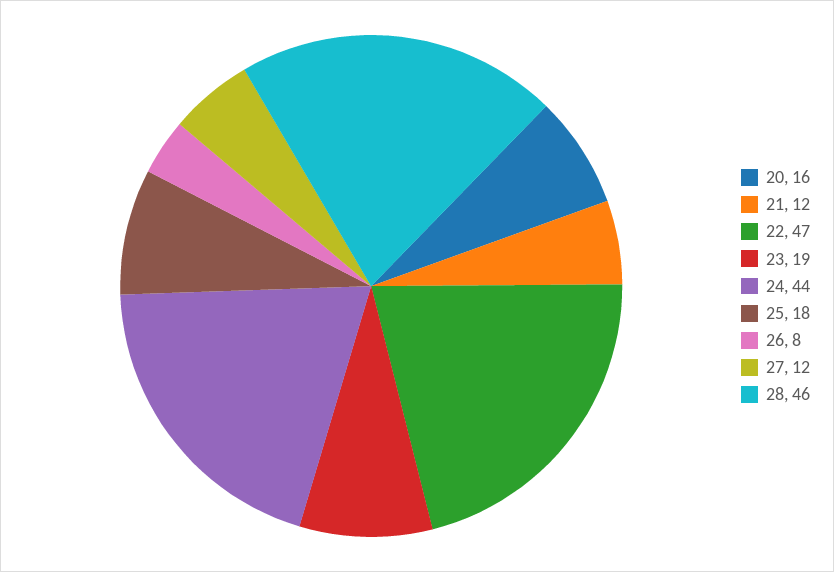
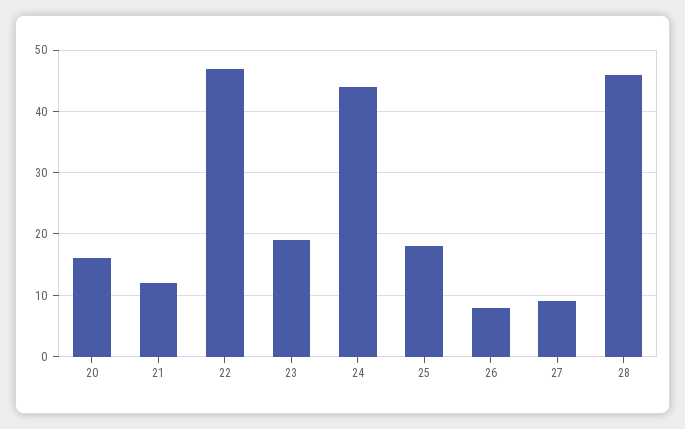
27: 12 -> 9

